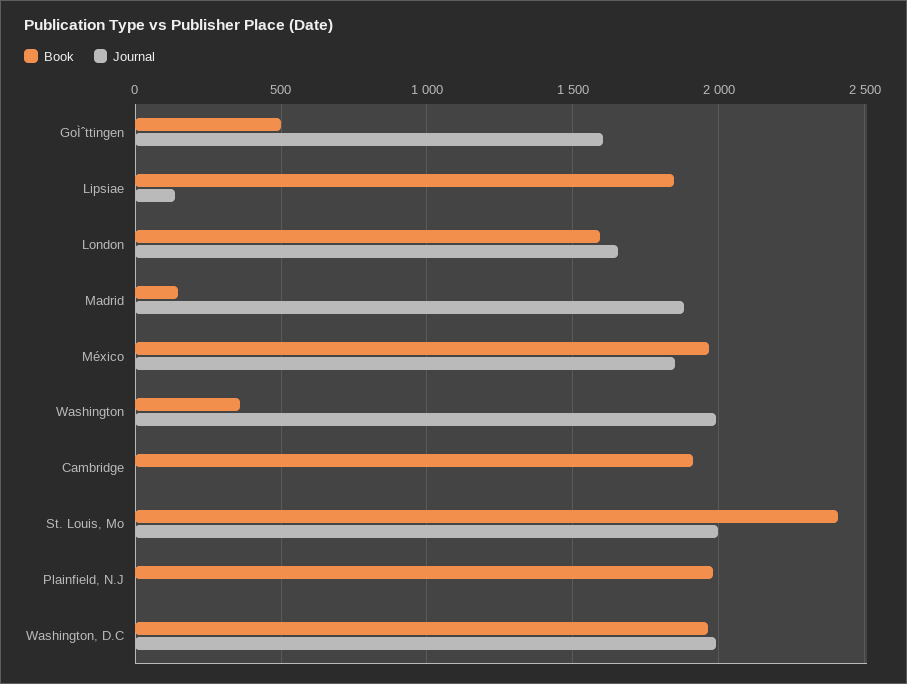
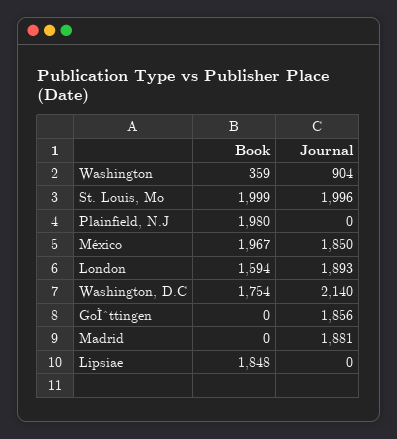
Book, GoÌˆttingen: 500 -> 0
Journal, GoÌˆttingen: 1600 -> 1856
Journal, Lipsiae: 150 -> 0
Journal, London: 1650 -> 1893
Book, Madrid: 150 -> 0
Journal, Washington: 2000 -> 904
Book, Cambridge: 1900 -> none
Journal, Cambridge: 0 -> none
Book, St. Louis, Mo: 2400 -> 1999
Book, Washington, D.C: 1950 -> 1754
Journal, Washington, D.C: 2000 -> 2140

